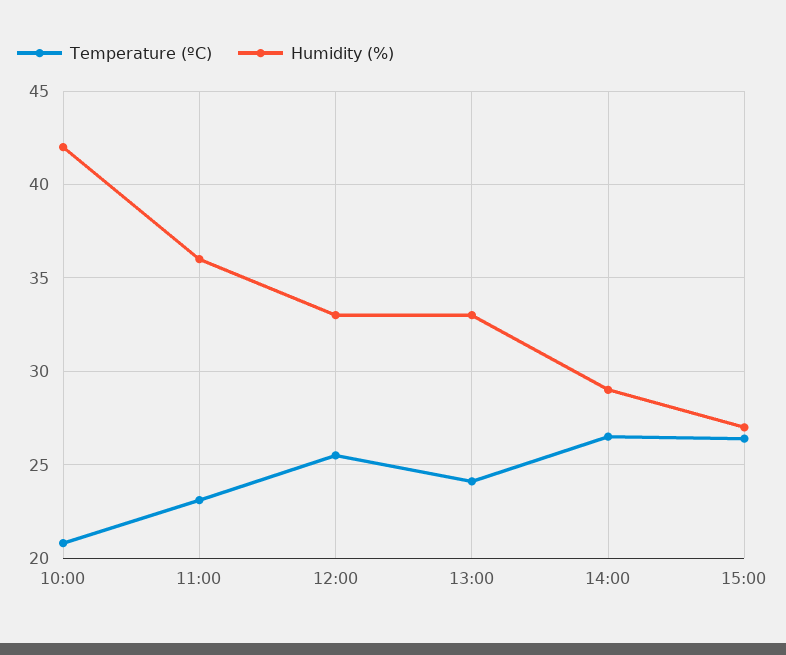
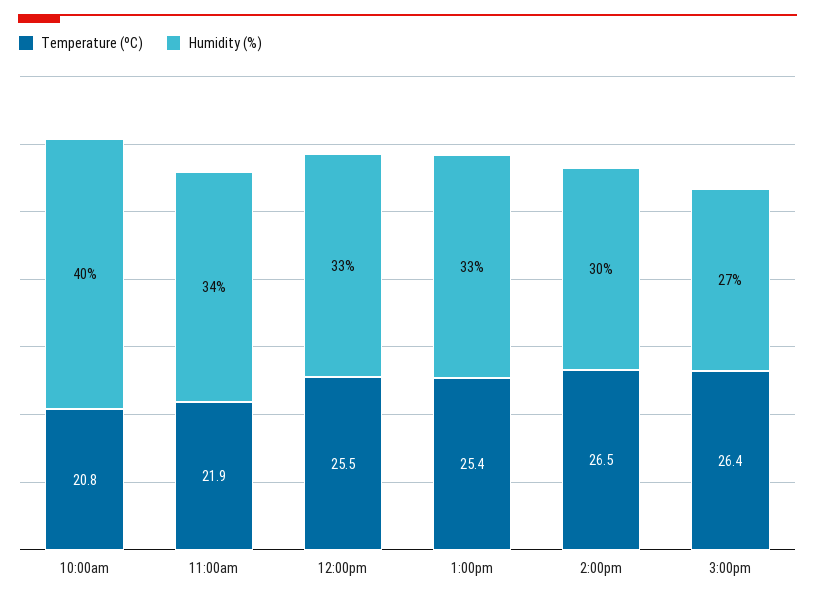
Humidity (%), 10:00: 42 -> 40
Temperature (ºC), 11:00: 23 -> 21.9
Humidity (%), 11:00: 36 -> 34
Temperature (ºC), 13:00: 24 -> 25.4
Humidity (%), 14:00: 29 -> 30

